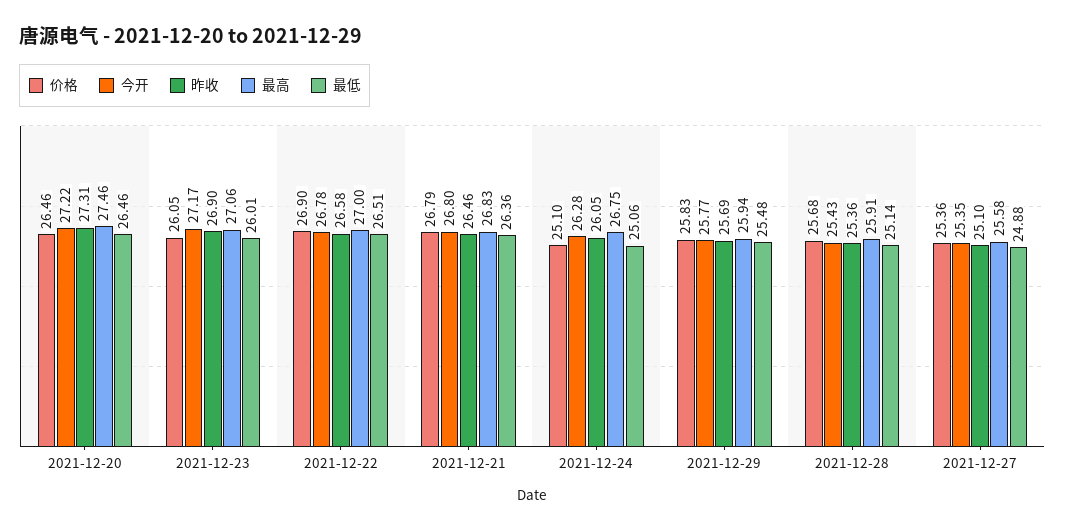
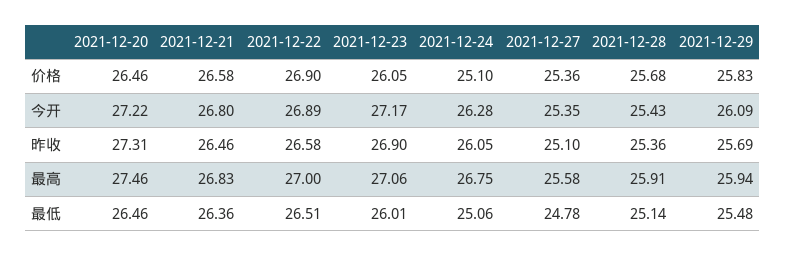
今开, 2021-12-22: 26.78 -> 26.89
价格, 2021-12-21: 26.79 -> 26.58
今开, 2021-12-29: 25.77 -> 26.09
最低, 2021-12-27: 24.88 -> 24.78

